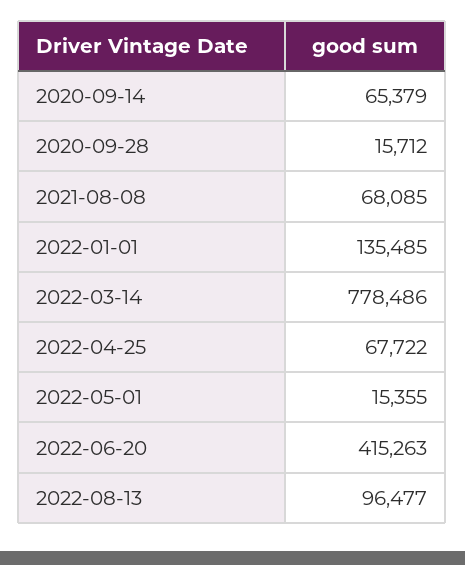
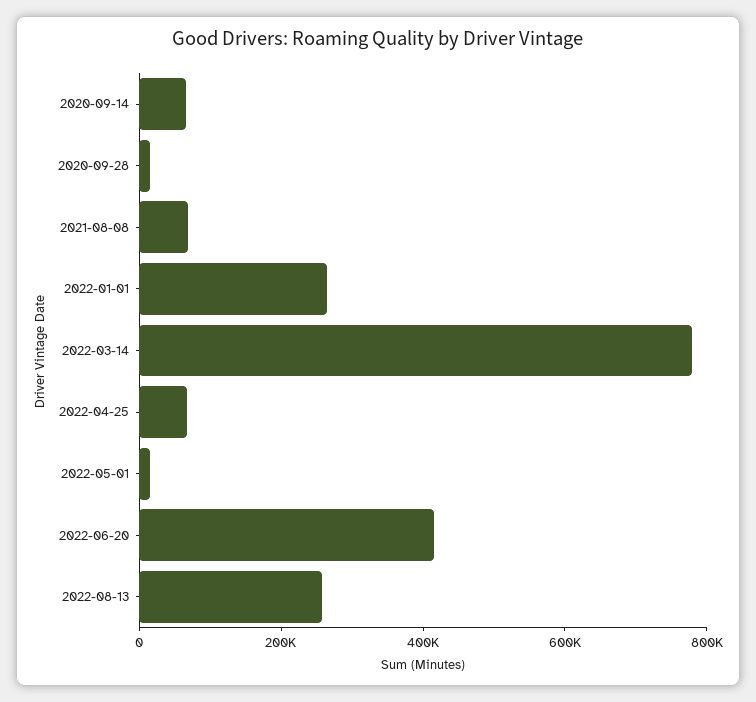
2022-01-01: 135485 -> 250000
2022-08-13: 96477 -> 250000

